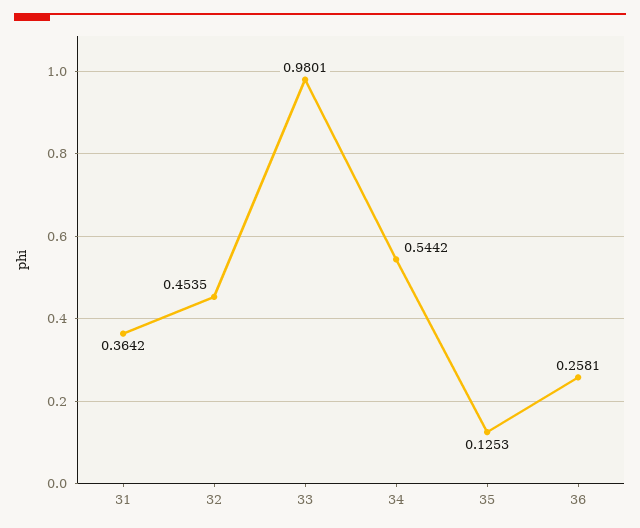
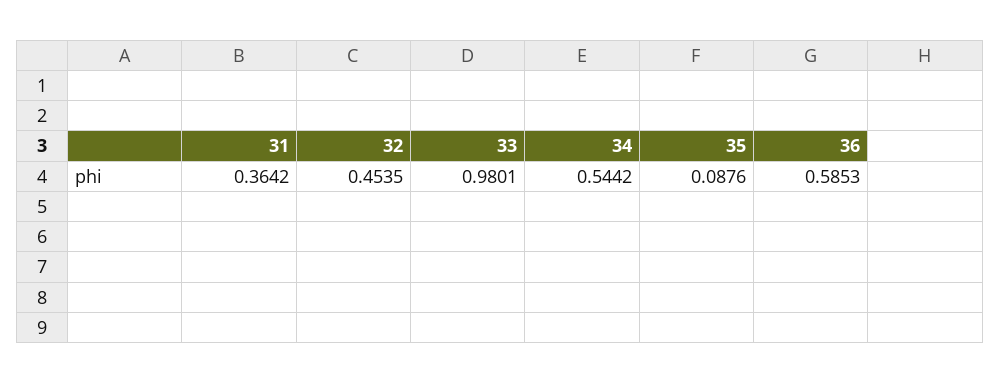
35: 0.1253 -> 0.0876
36: 0.2581 -> 0.5853

